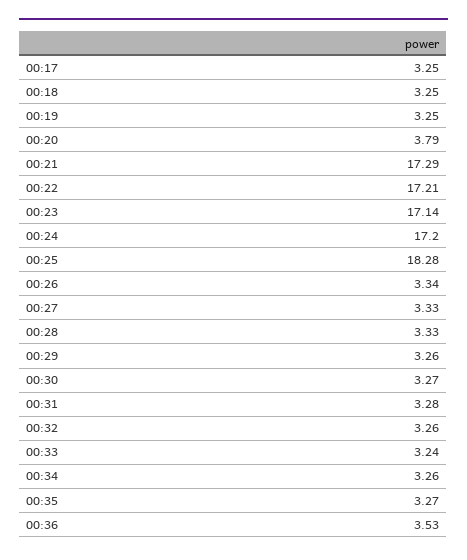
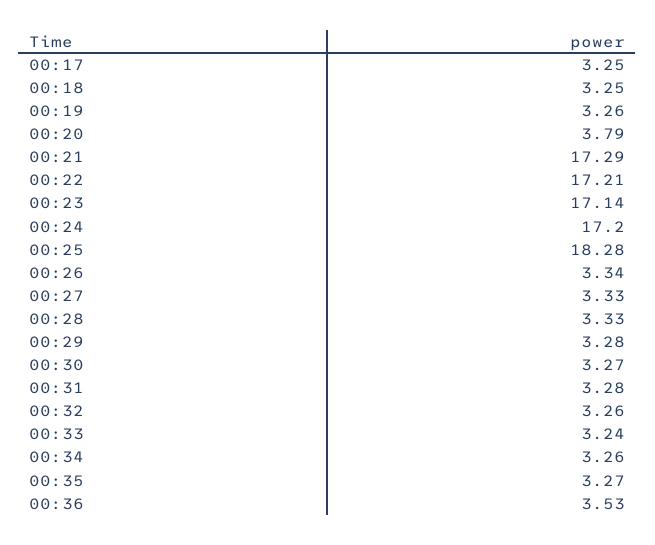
00:19: 3.25 -> 3.26
00:29: 3.26 -> 3.28

